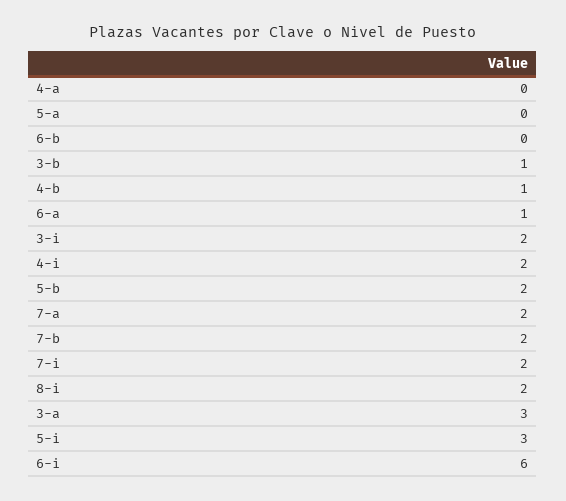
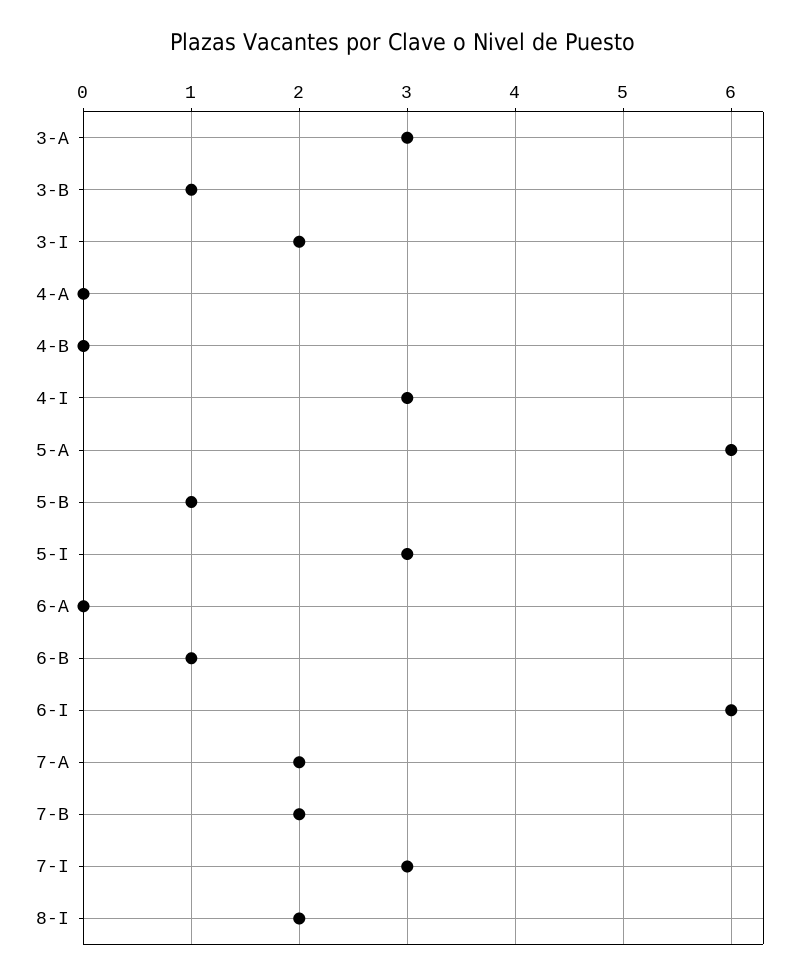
5-a: 0 -> 6
6-b: 0 -> 1
4-b: 1 -> 0
6-a: 1 -> 0
4-i: 2 -> 3
5-b: 2 -> 1
7-i: 2 -> 3

